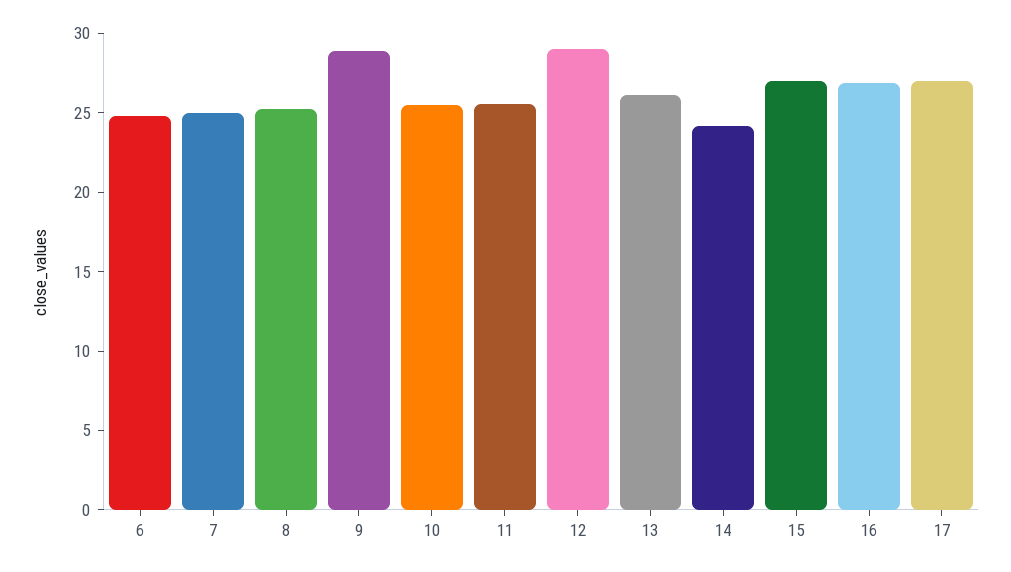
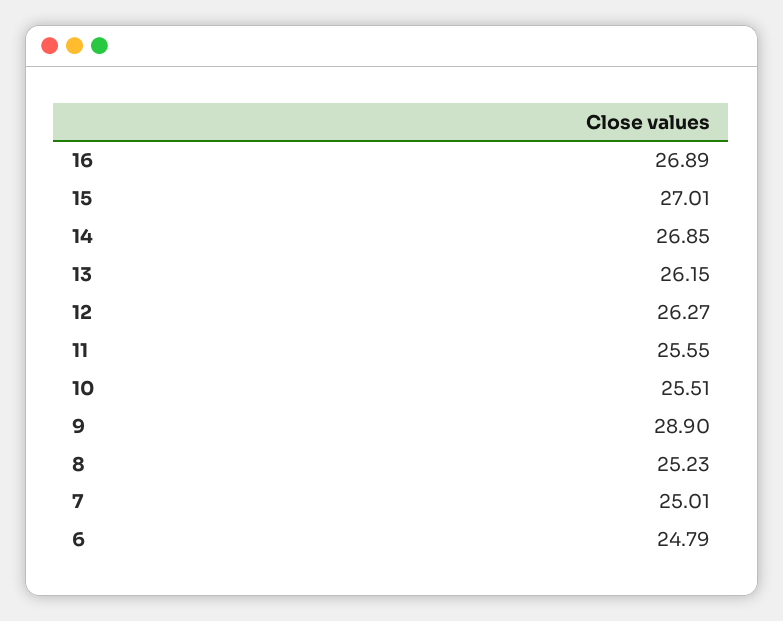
12: 29 -> 26.27
14: 24 -> 26.85
17: 27 -> none

